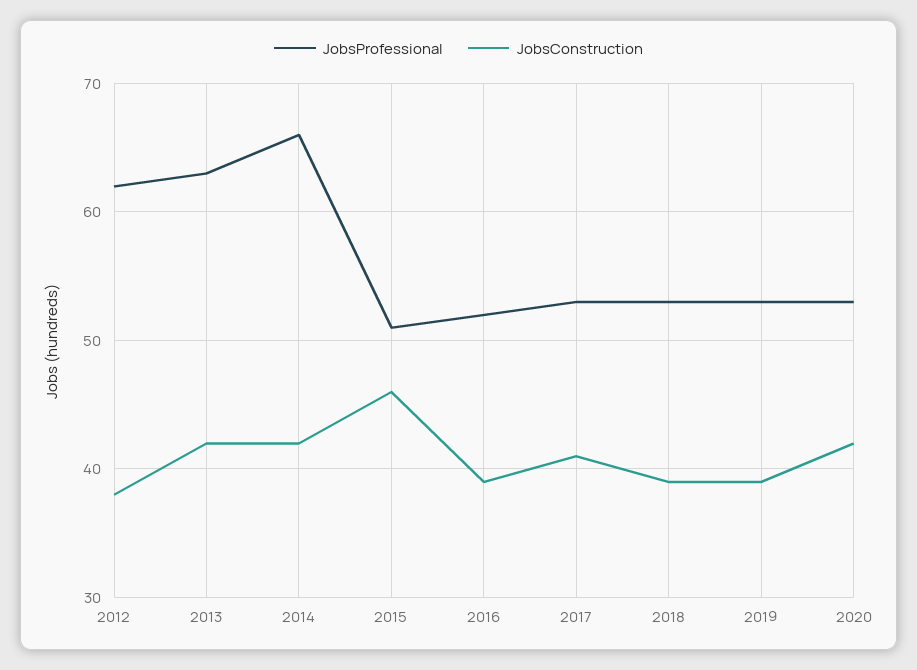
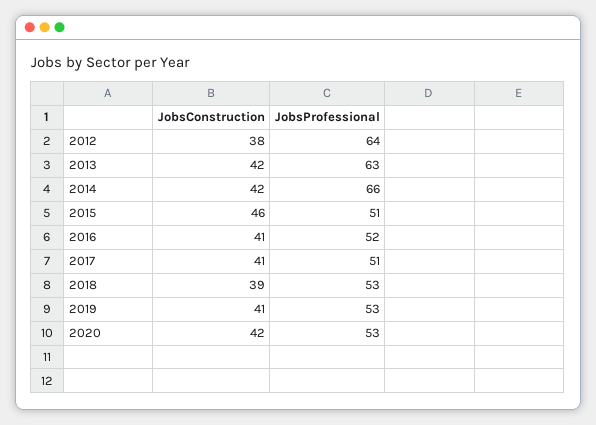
JobsProfessional, 2012: 62 -> 64
JobsConstruction, 2016: 39 -> 41
JobsProfessional, 2017: 53 -> 51
JobsConstruction, 2019: 39 -> 41

